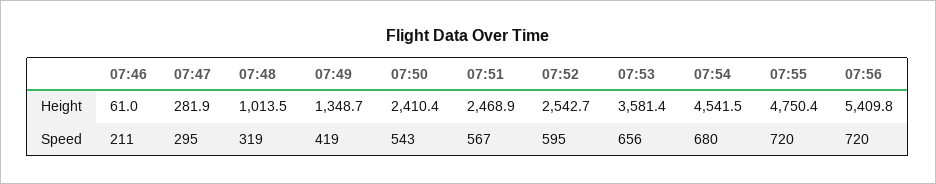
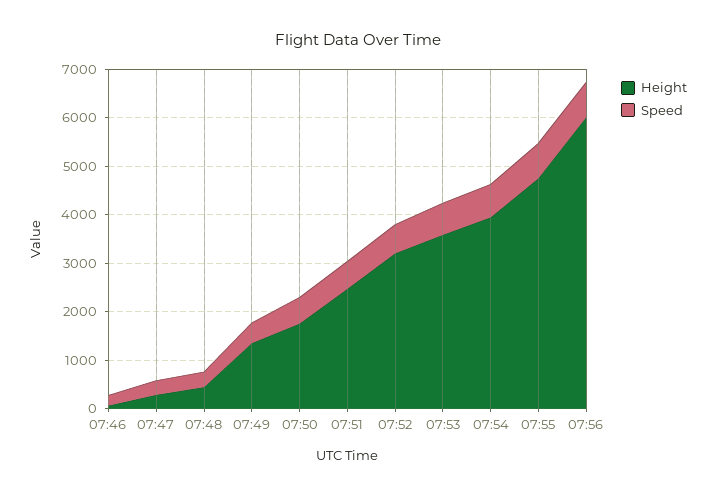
Height, 07:48: 1013.5 -> 400
Height, 07:50: 2410.4 -> 1800
Height, 07:52: 2542.7 -> 3200
Height, 07:54: 4541.5 -> 4000
Height, 07:56: 5409.8 -> 6000

